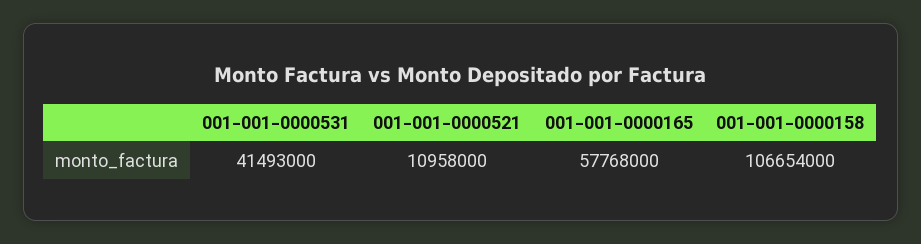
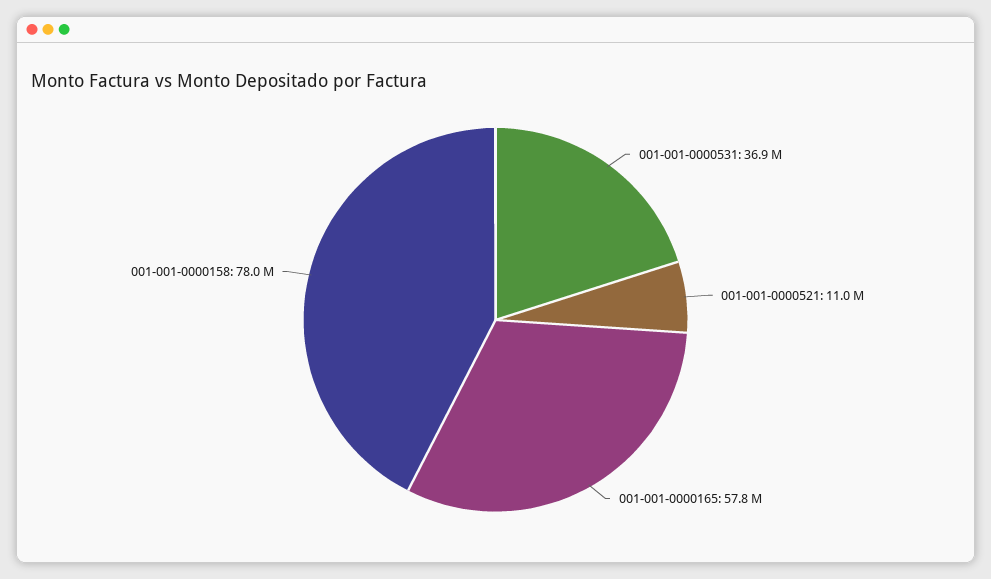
001-001-0000531: 41493000 -> 36900000
001-001-0000158: 106654000 -> 78000000

